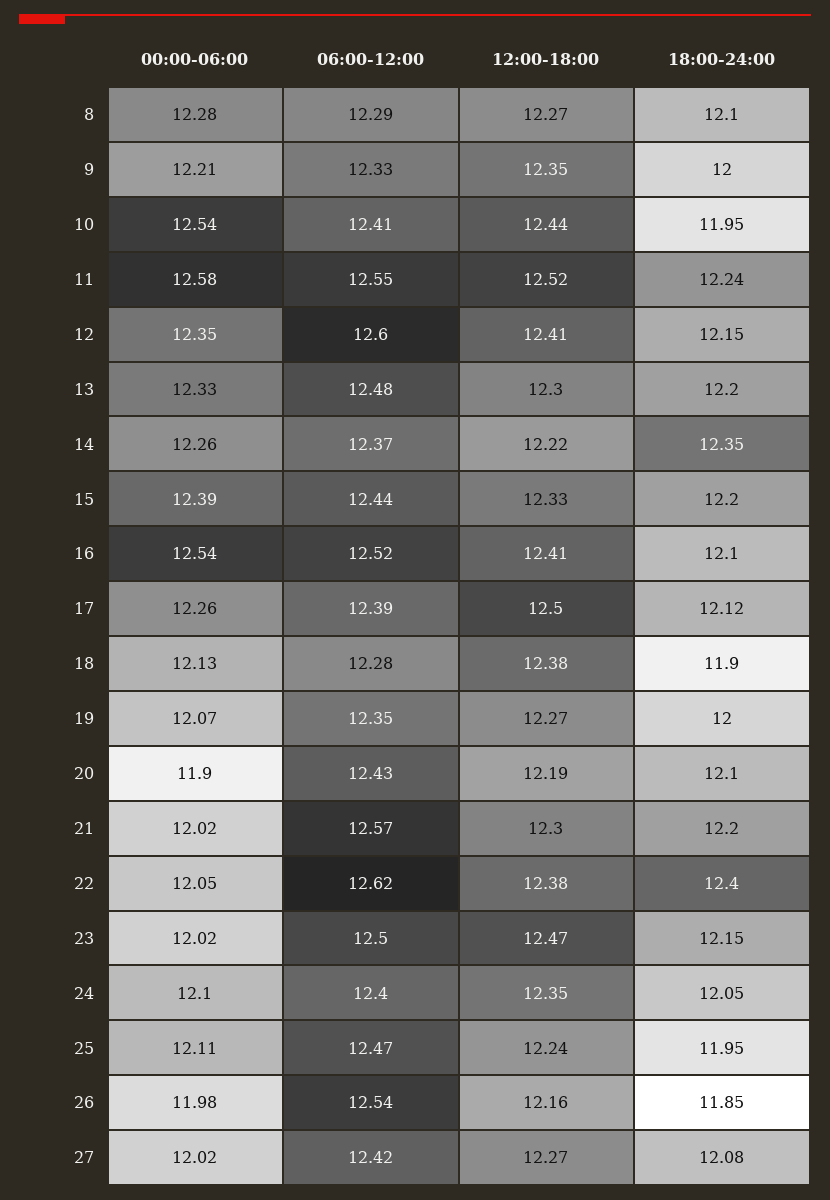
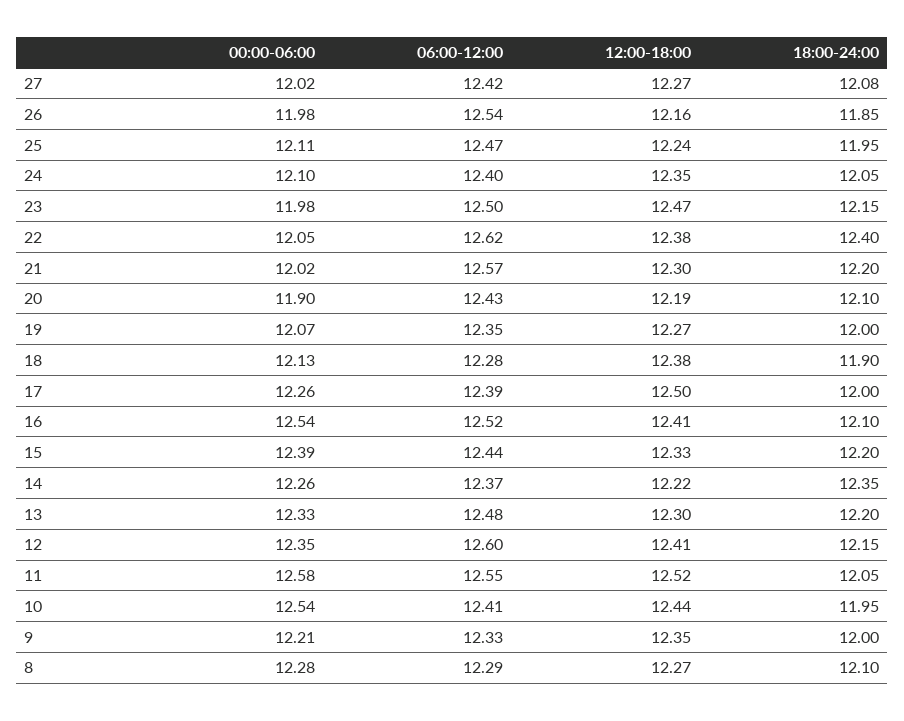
18:00-24:00, 11: 12.24 -> 12.05
18:00-24:00, 17: 12.12 -> 12
00:00-06:00, 23: 12.02 -> 11.98

